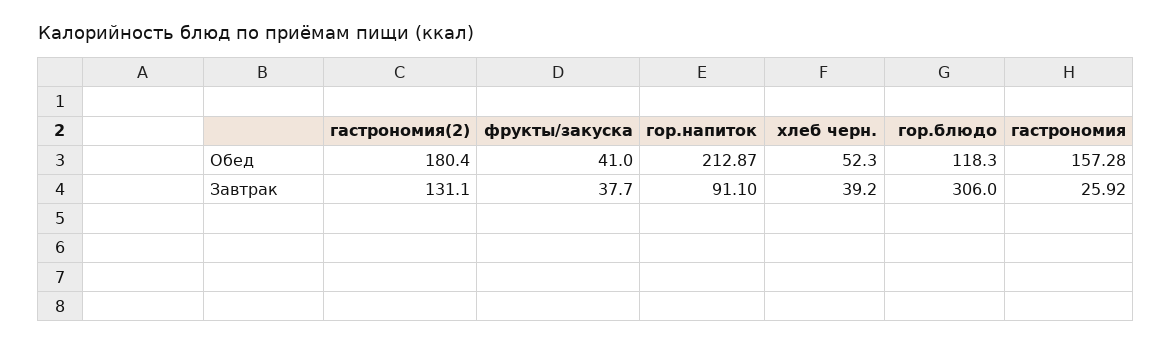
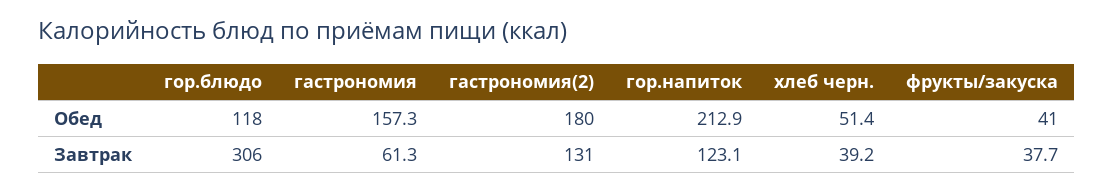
хлеб черн., Обед: 52.3 -> 51.4
гор.напиток, Завтрак: 91.1 -> 123.1
гастрономия, Завтрак: 25.92 -> 61.3

